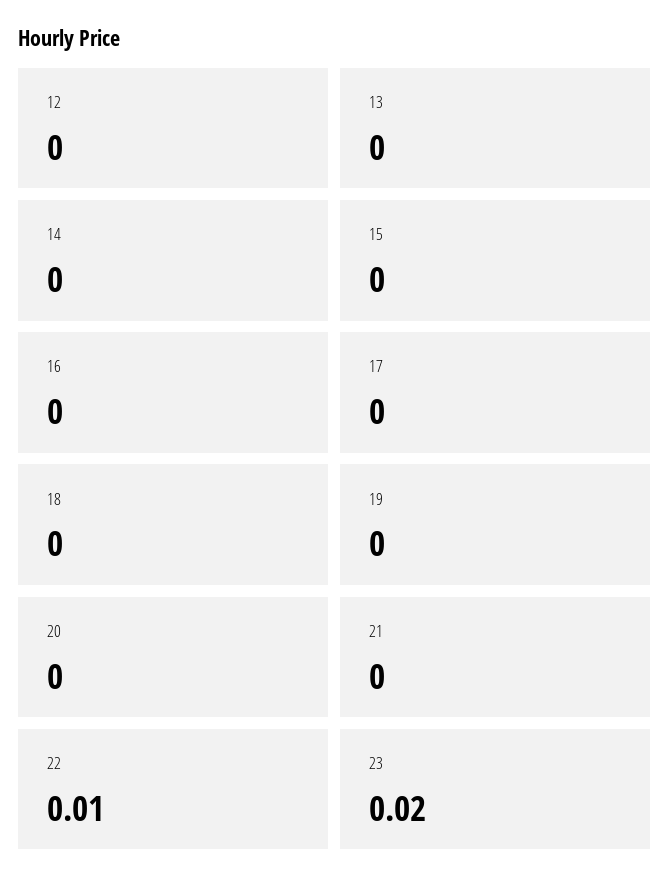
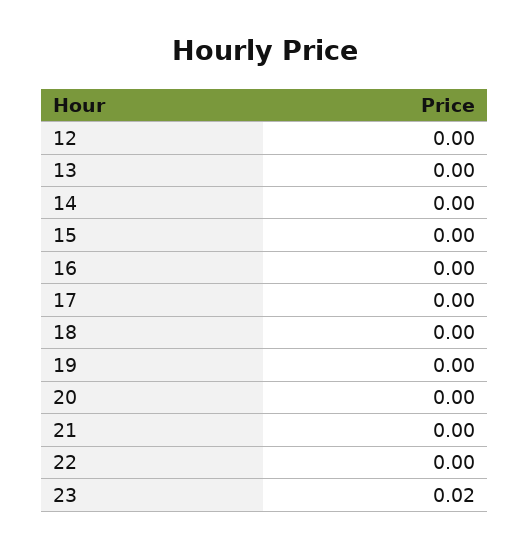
22: 0.01 -> 0

